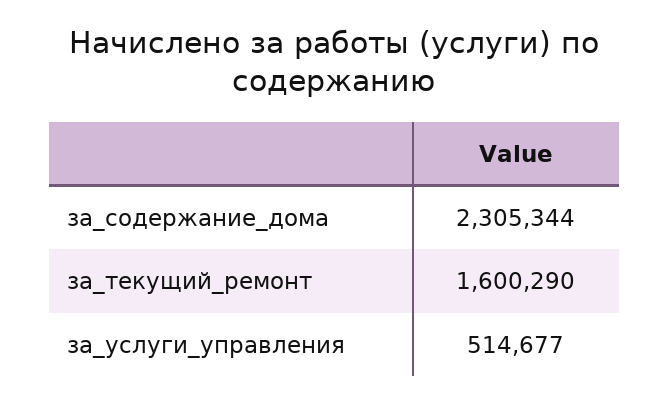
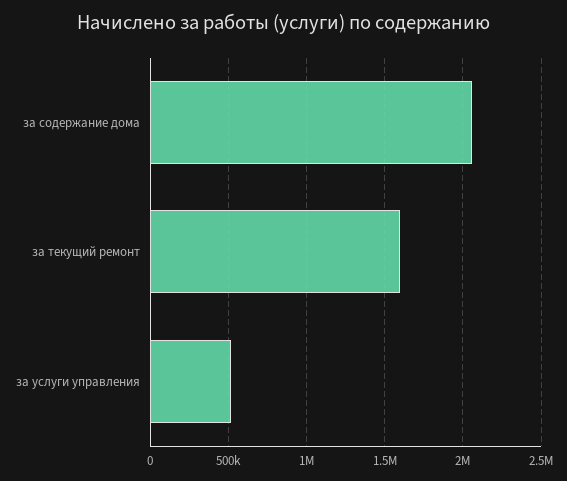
за_содержание_дома: 2305344 -> 2050000

